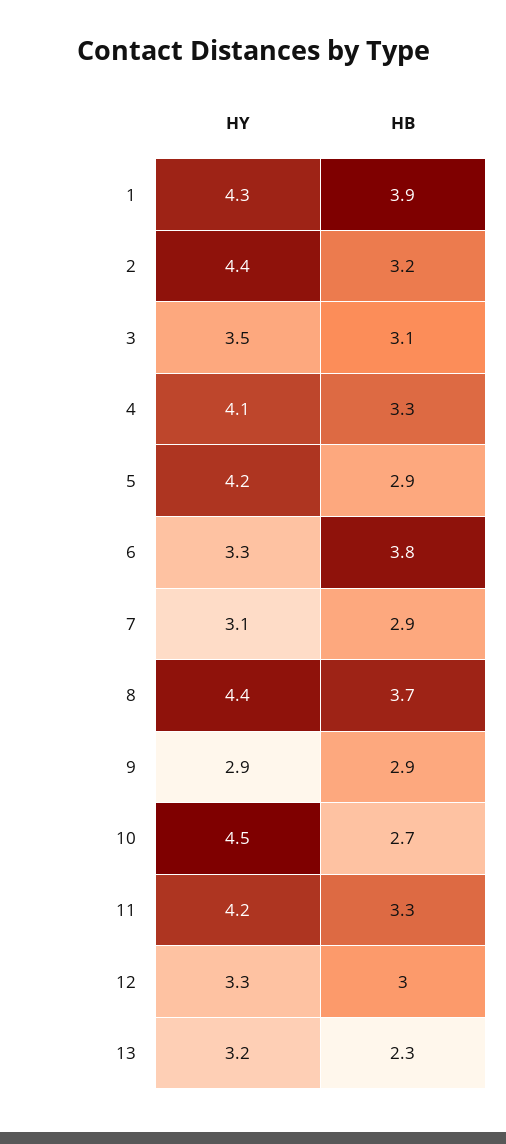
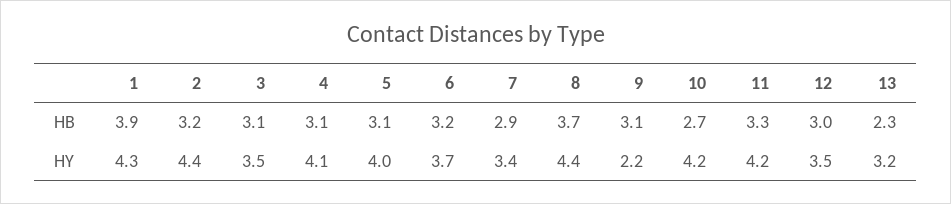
HB, 4: 3.3 -> 3.1
HY, 5: 4.2 -> 4
HB, 5: 2.9 -> 3.1
HY, 6: 3.3 -> 3.7
HB, 6: 3.8 -> 3.2
HY, 7: 3.1 -> 3.4
HY, 9: 2.9 -> 2.2
HB, 9: 2.9 -> 3.1
HY, 10: 4.5 -> 4.2
HY, 12: 3.3 -> 3.5

